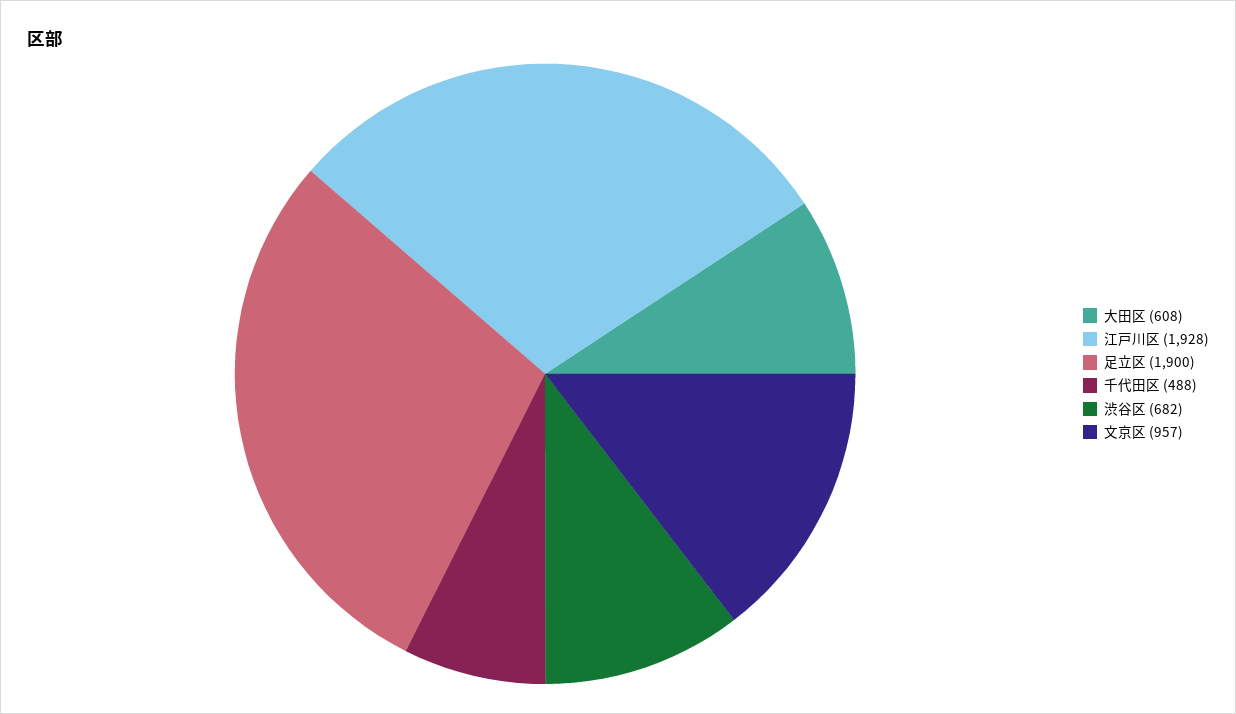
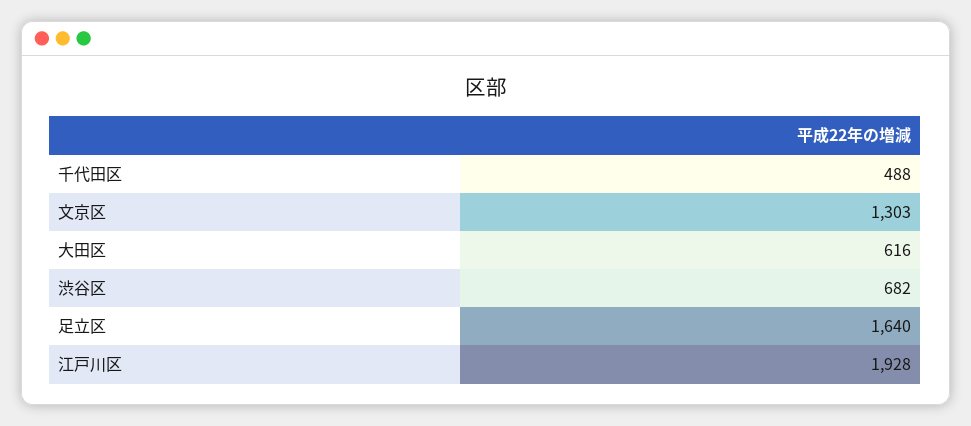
大田区: 608 -> 616
足立区: 1900 -> 1640
文京区: 957 -> 1303

